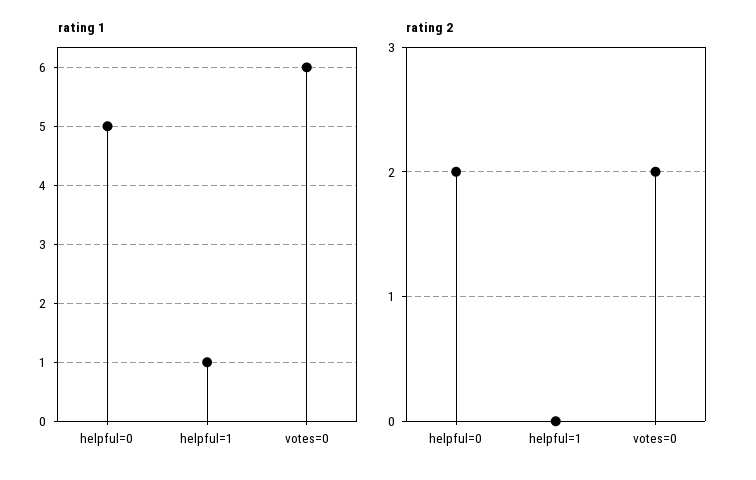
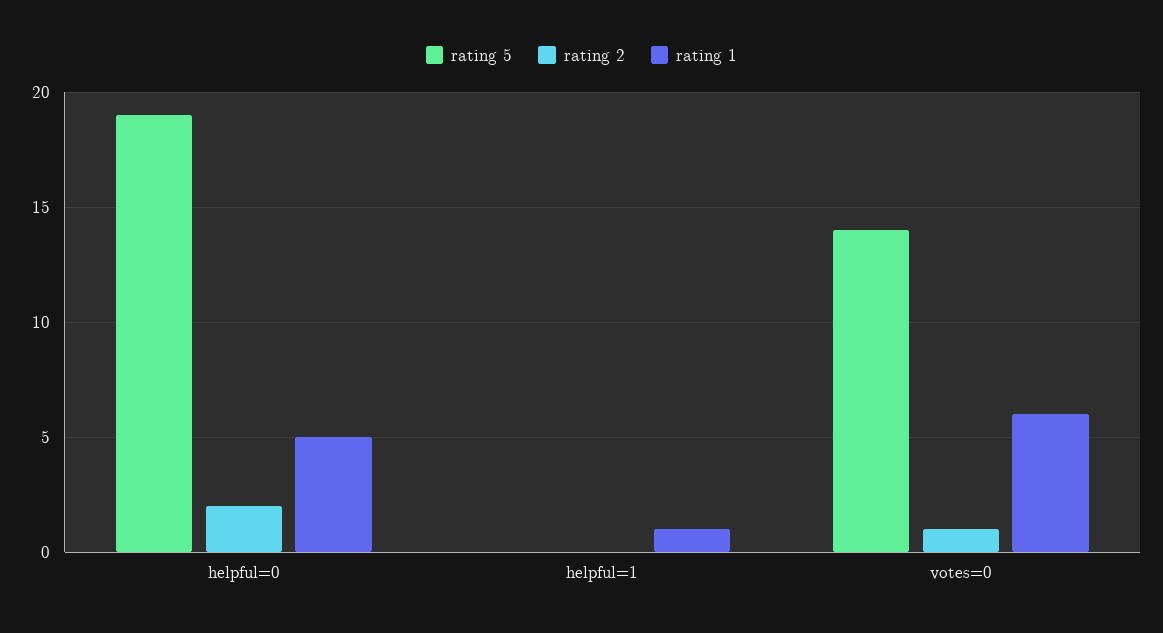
rating 2, votes=0: 2 -> 1
rating 5, helpful=0: none -> 19
rating 5, helpful=1: none -> 0
rating 5, votes=0: none -> 14

